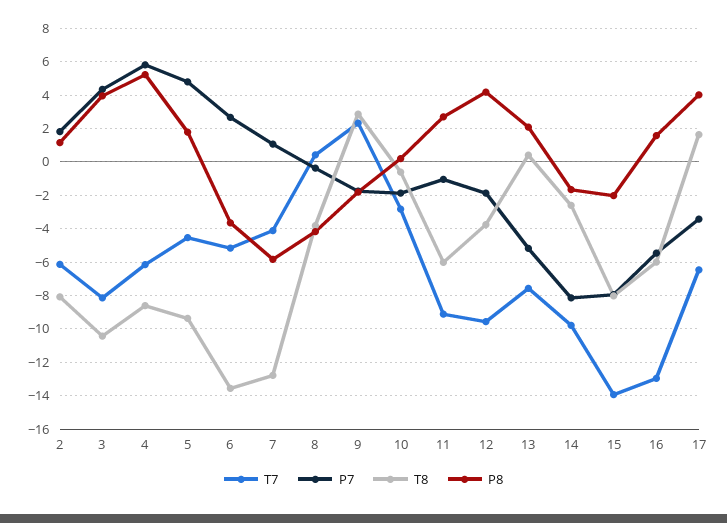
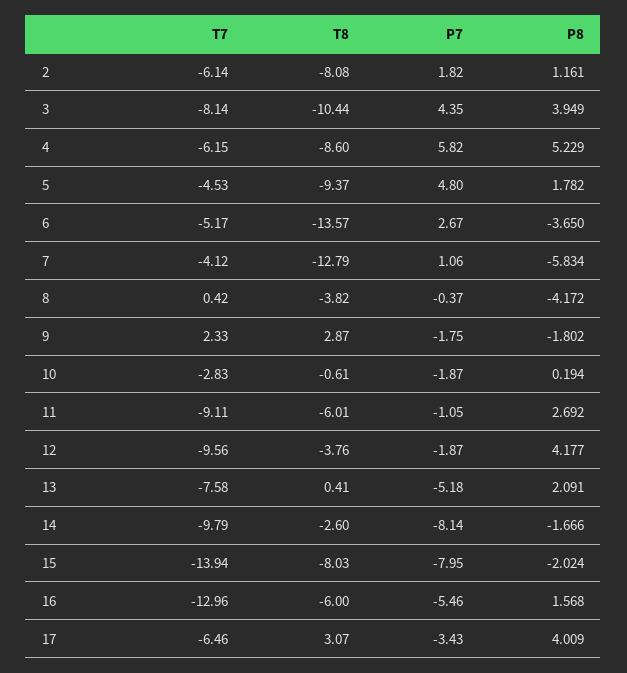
T8, 17: 1.5 -> 3.07

